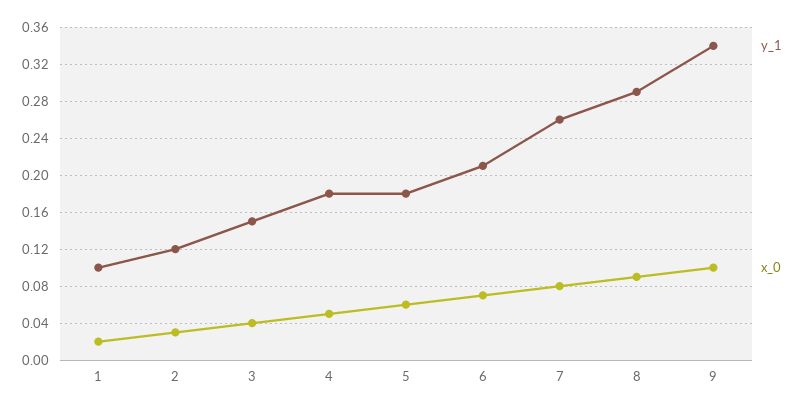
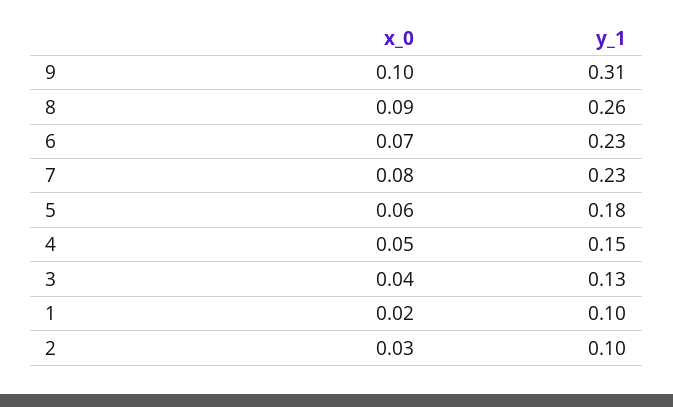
y_1, 2: 0.12 -> 0.1
y_1, 3: 0.15 -> 0.13
y_1, 4: 0.18 -> 0.15
y_1, 6: 0.21 -> 0.23
y_1, 7: 0.26 -> 0.23
y_1, 8: 0.29 -> 0.26
y_1, 9: 0.34 -> 0.31

